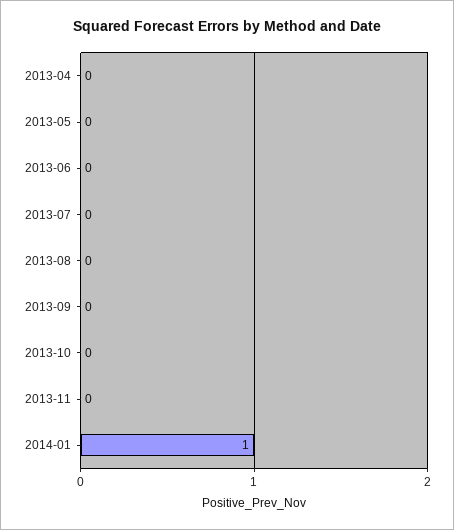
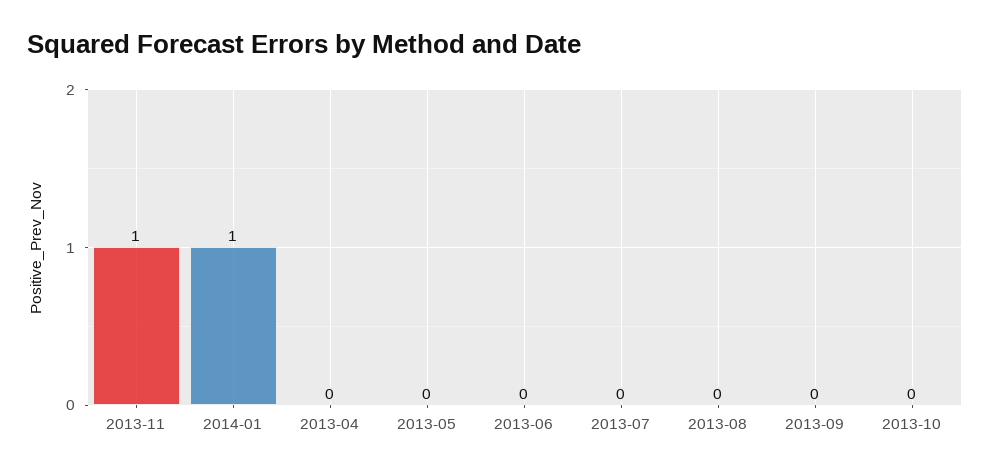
2013-11: 0 -> 1

